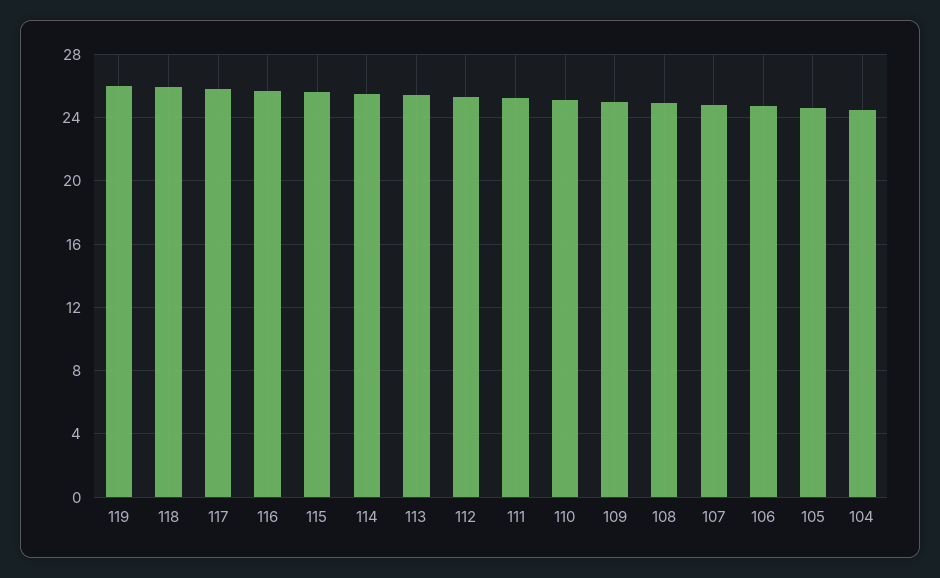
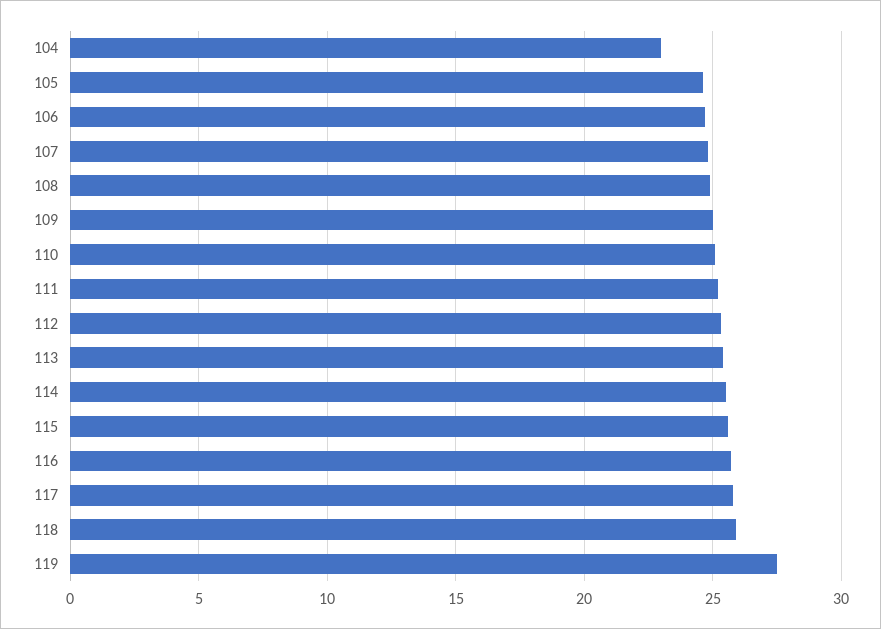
119: 26 -> 27.5
104: 24.5 -> 23

